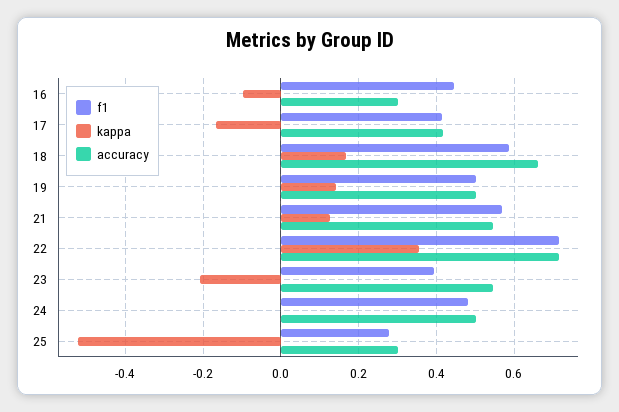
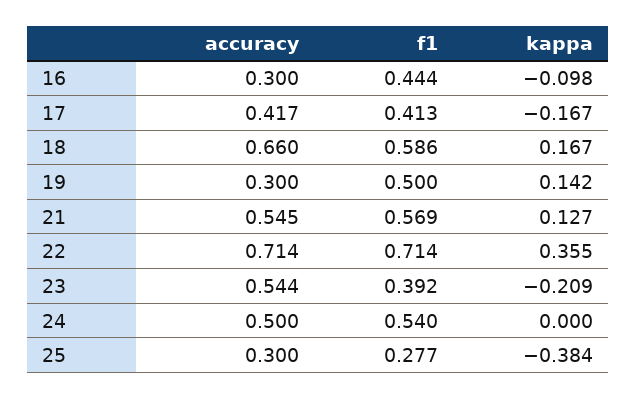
accuracy, 19: 0.5 -> 0.3
f1, 24: 0.48 -> 0.54
kappa, 25: -0.52 -> -0.384

